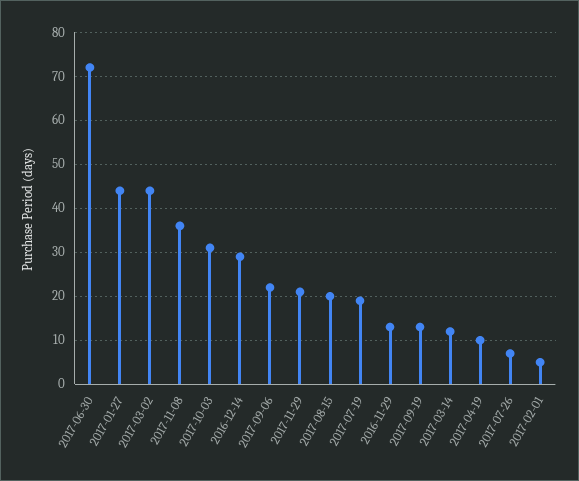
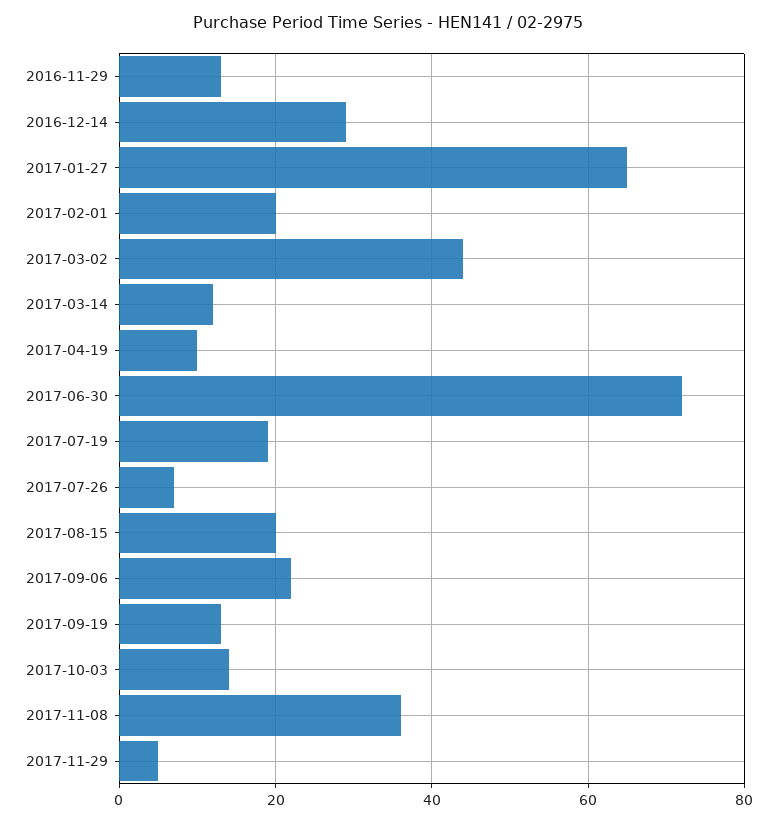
2017-01-27: 45 -> 65
2017-10-03: 30 -> 15
2017-11-29: 20 -> 5
2017-02-01: 5 -> 20

